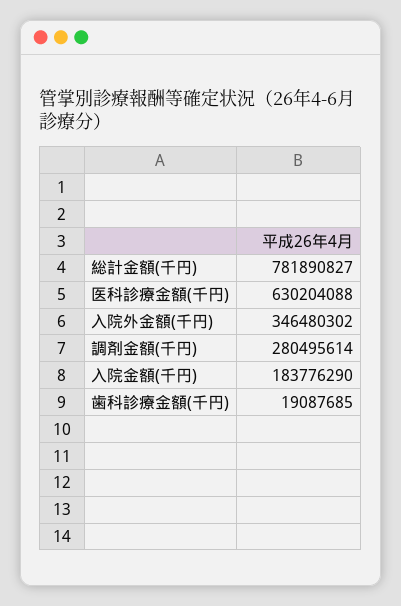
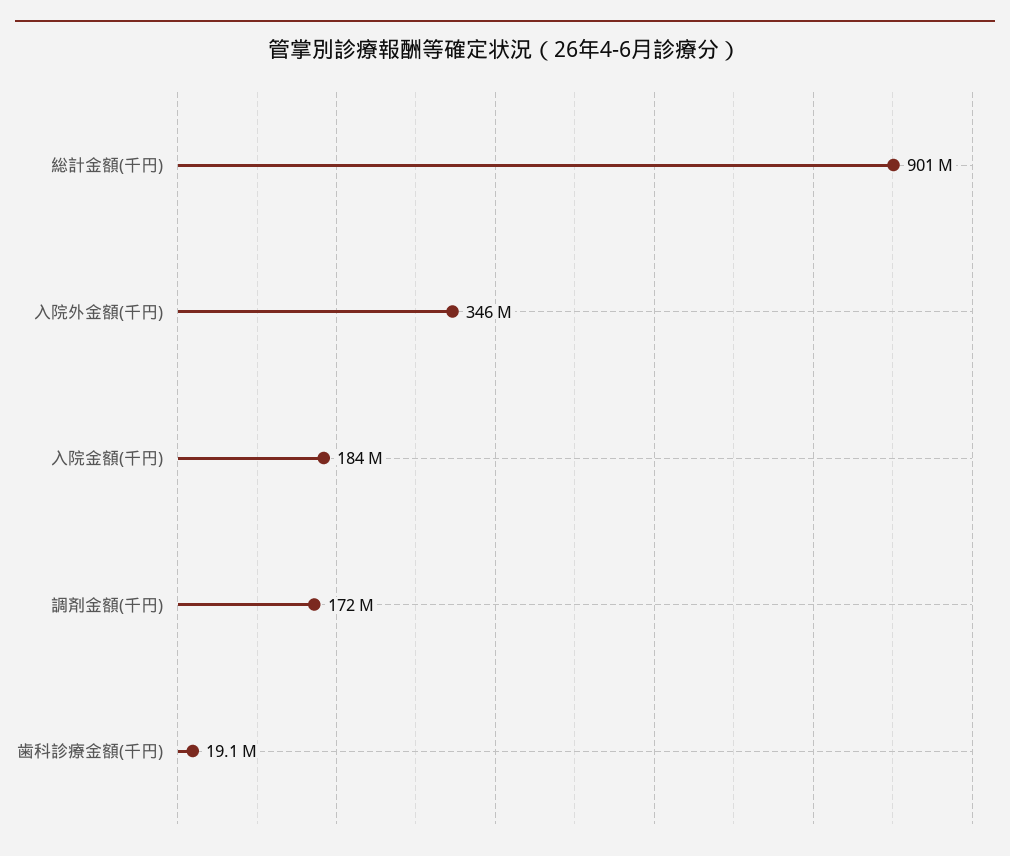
総計金額(千円): 781890827 -> 901000000
医科診療金額(千円): 630204088 -> none
調剤金額(千円): 280495614 -> 172000000

